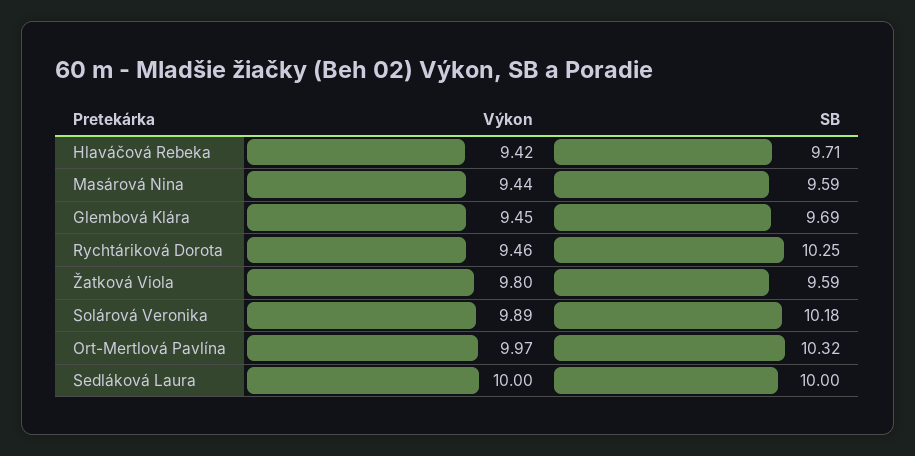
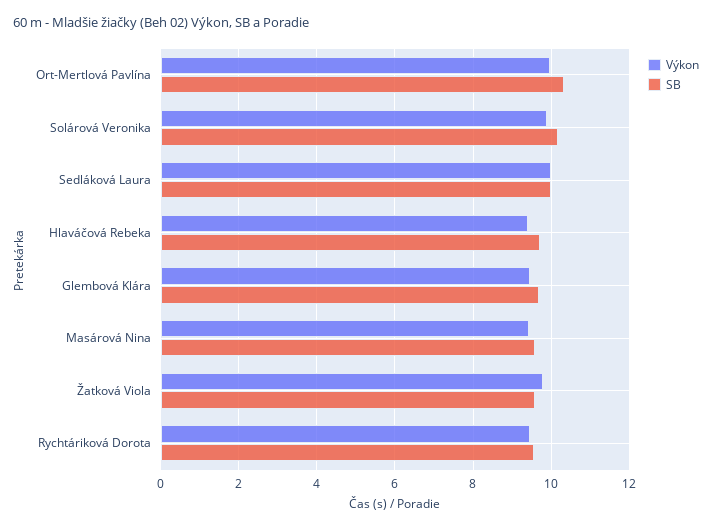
SB, Rychtáriková Dorota: 10.25 -> 9.6

